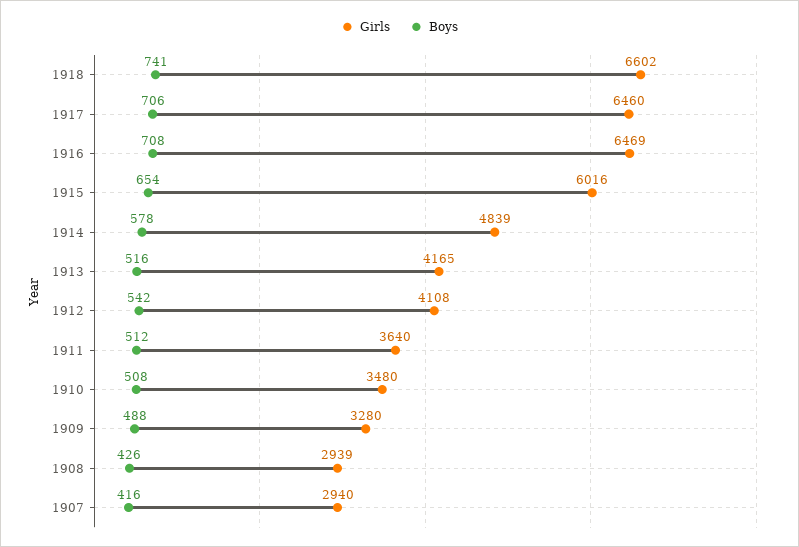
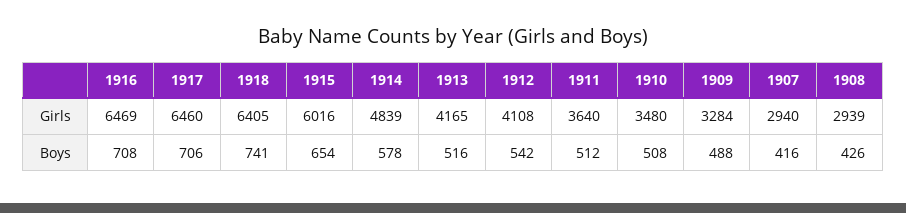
Girls, 1918: 6602 -> 6405
Girls, 1909: 3280 -> 3284

